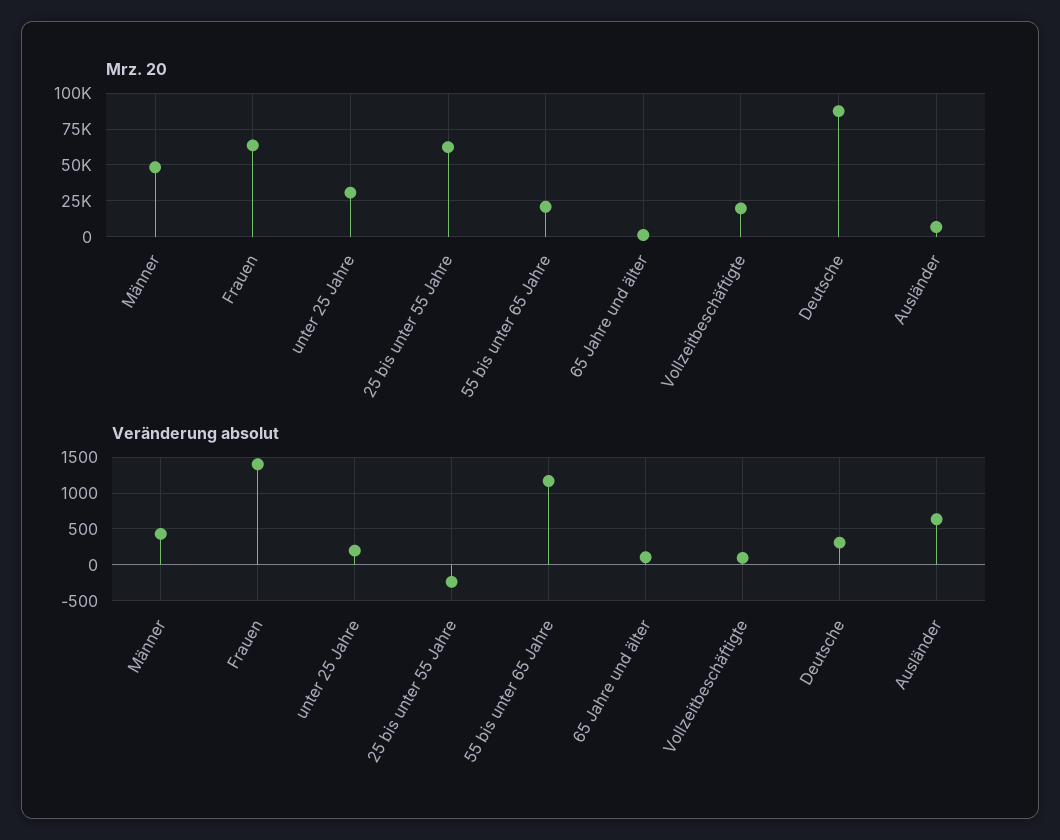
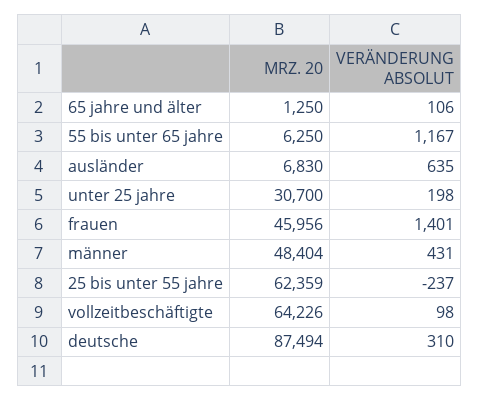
Mrz. 20, Frauen: 65000 -> 45956
Mrz. 20, 55 bis unter 65 Jahre: 20000 -> 6250
Mrz. 20, Vollzeitbeschäftigte: 20000 -> 64226

